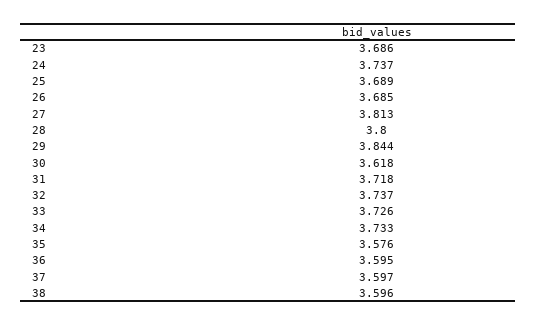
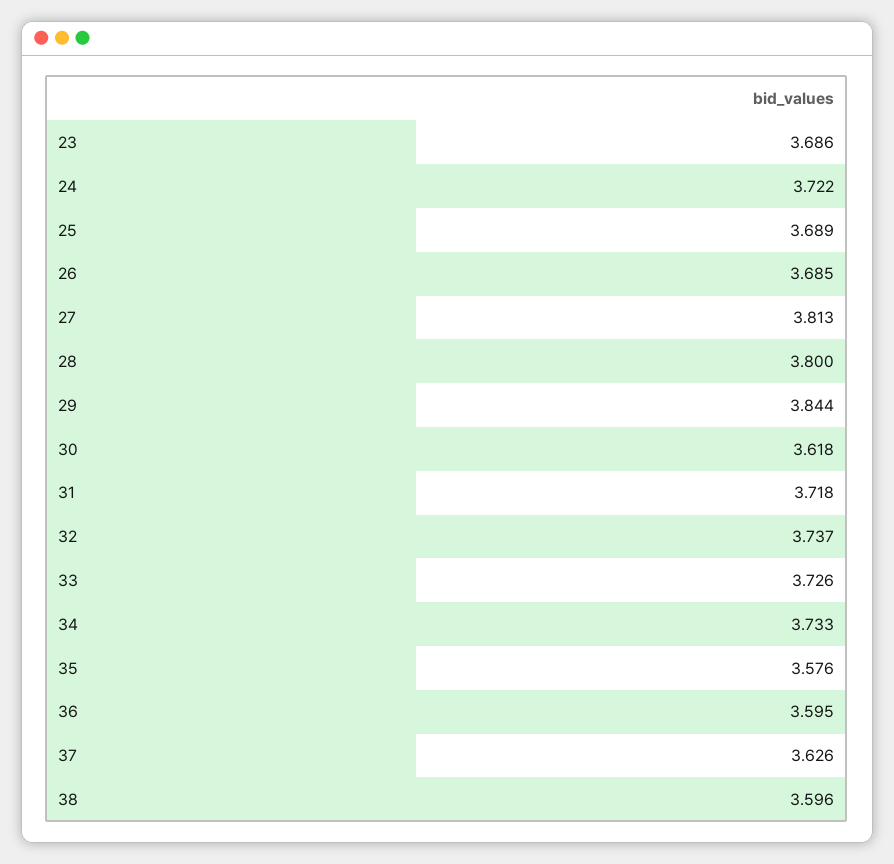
24: 3.737 -> 3.722
37: 3.597 -> 3.626

